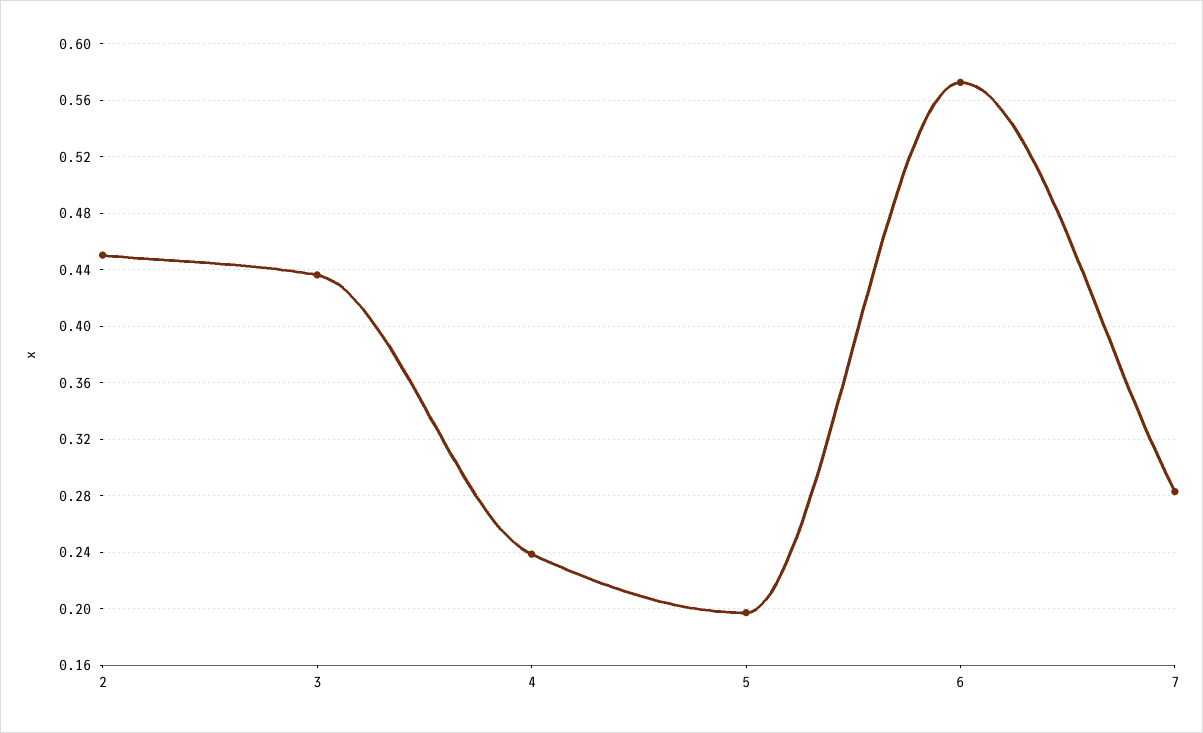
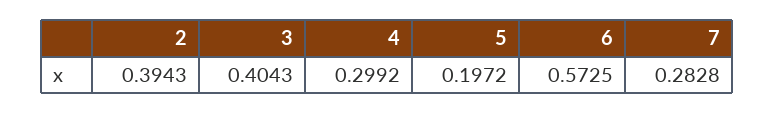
2: 0.45 -> 0.3943
3: 0.435 -> 0.4043
4: 0.24 -> 0.2992

